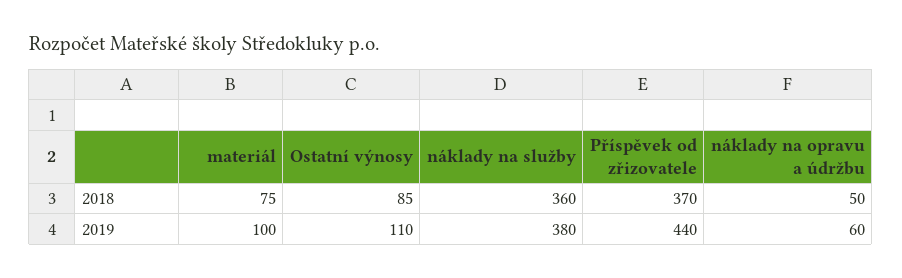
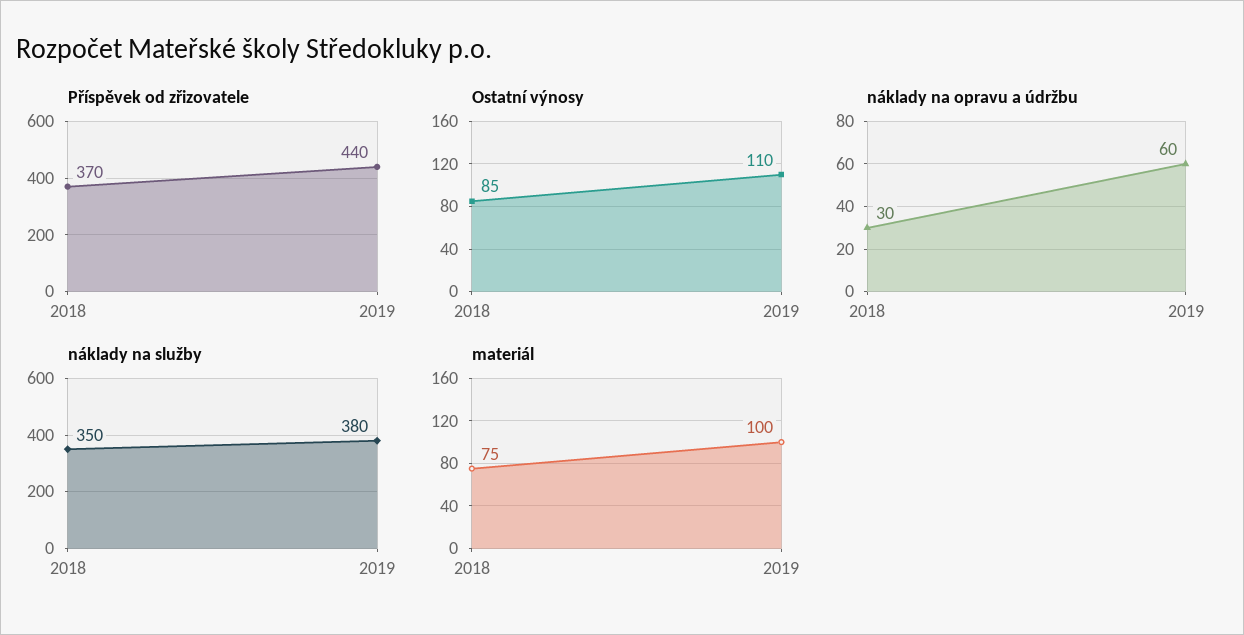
náklady na služby, 2018: 360 -> 350
náklady na opravu a údržbu, 2018: 50 -> 30

